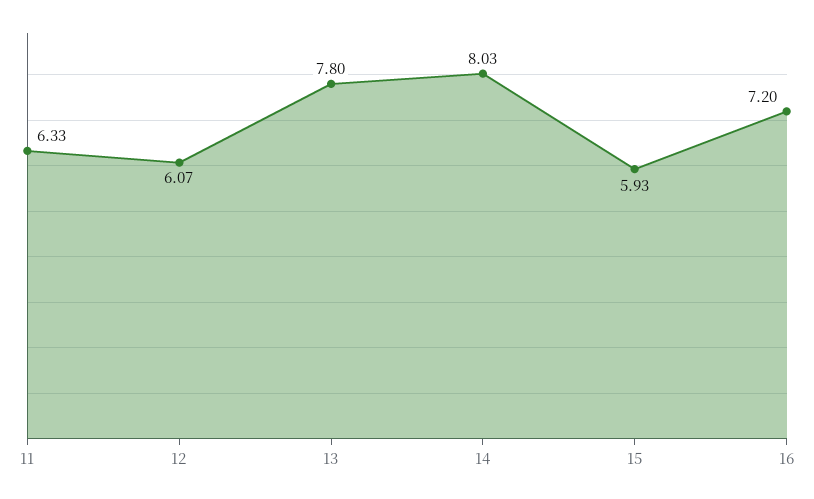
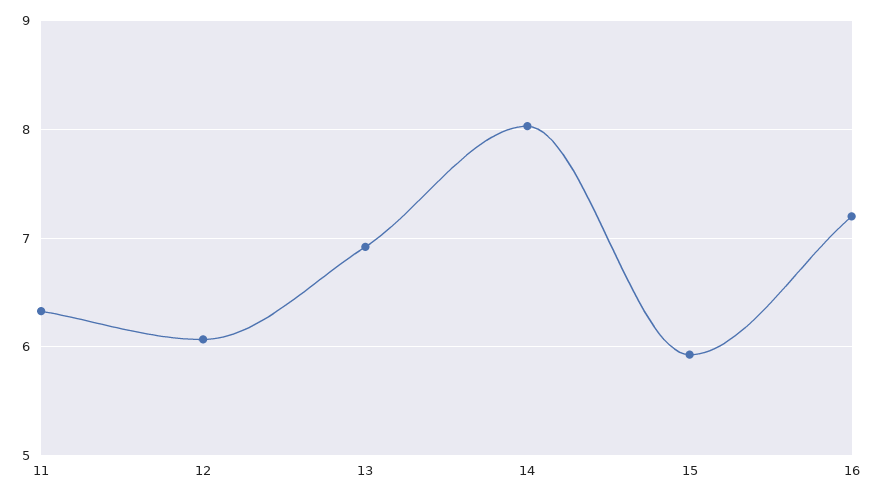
13: 7.8 -> 6.9

